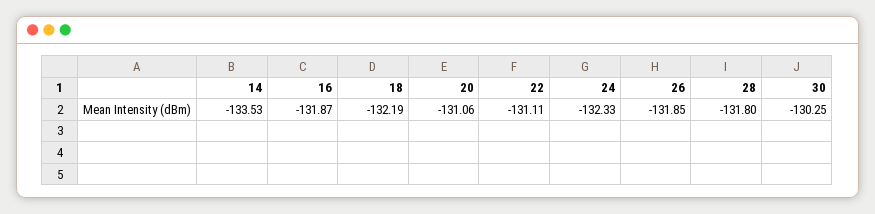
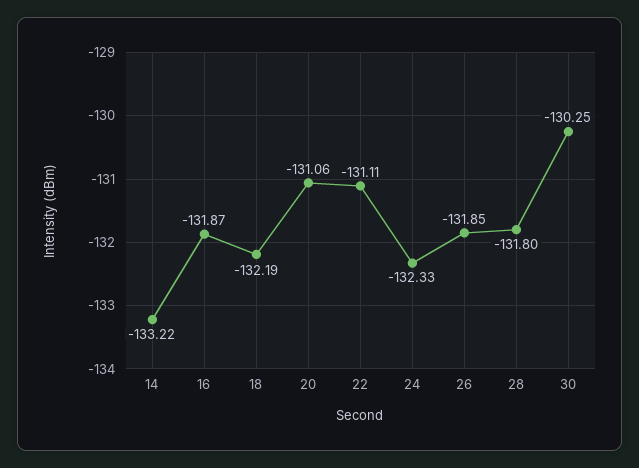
14: -133.53 -> -133.22

